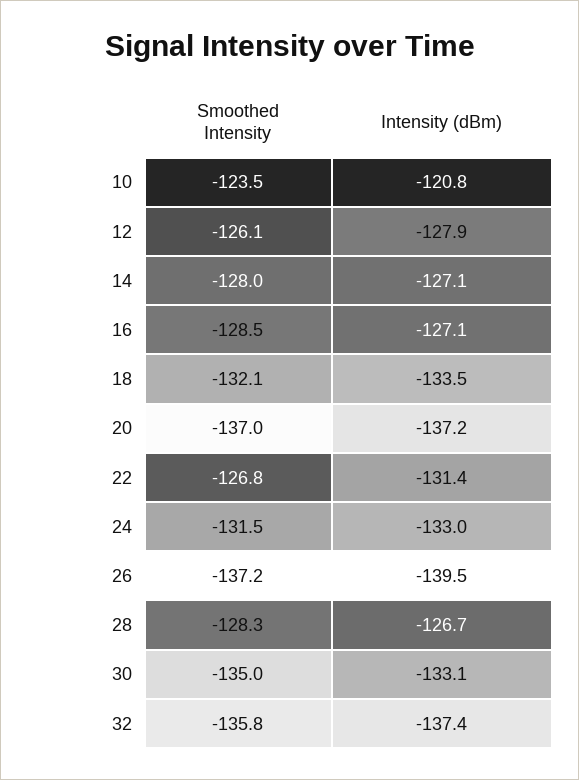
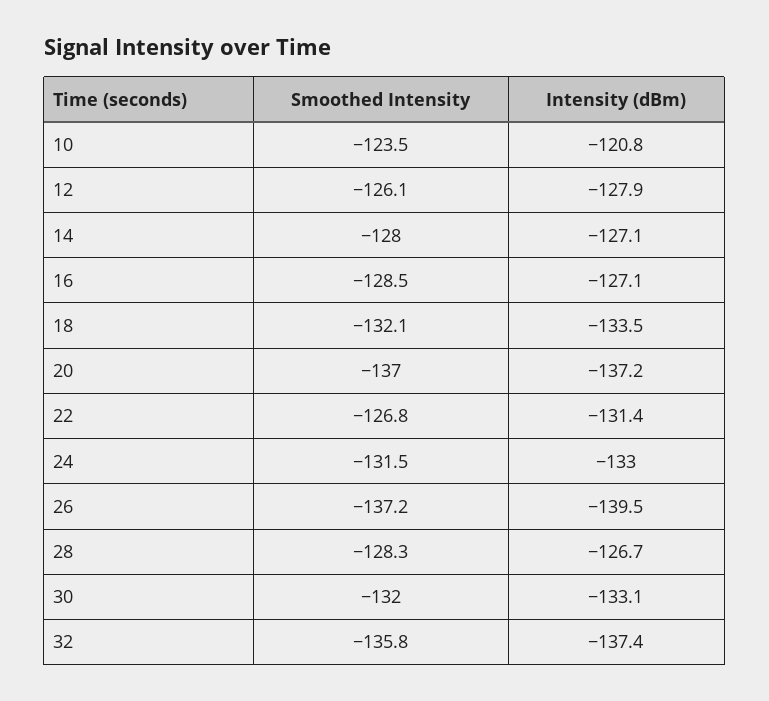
Smoothed Intensity, 30: -135 -> -132

